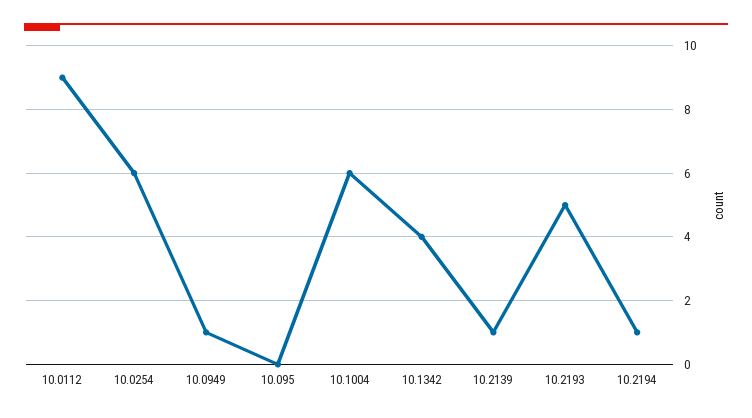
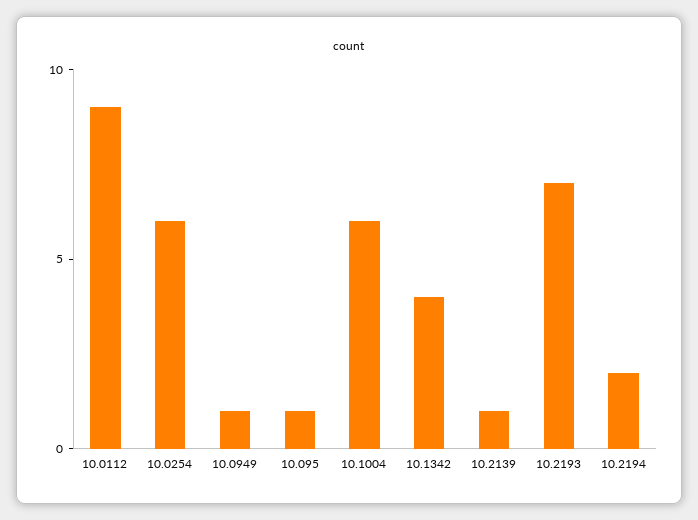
10.095: 0 -> 1
10.2193: 5 -> 7
10.2194: 1 -> 2

